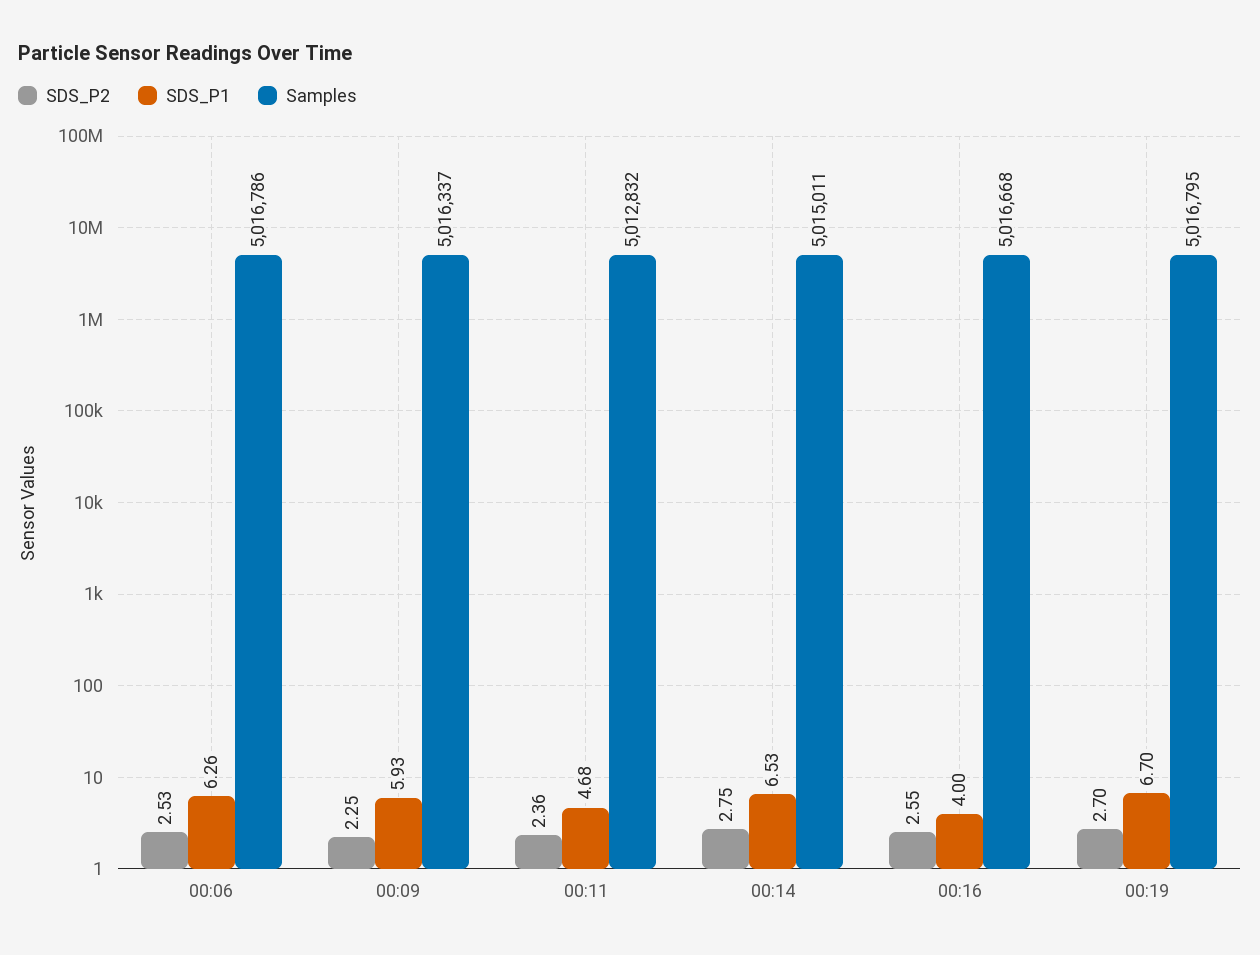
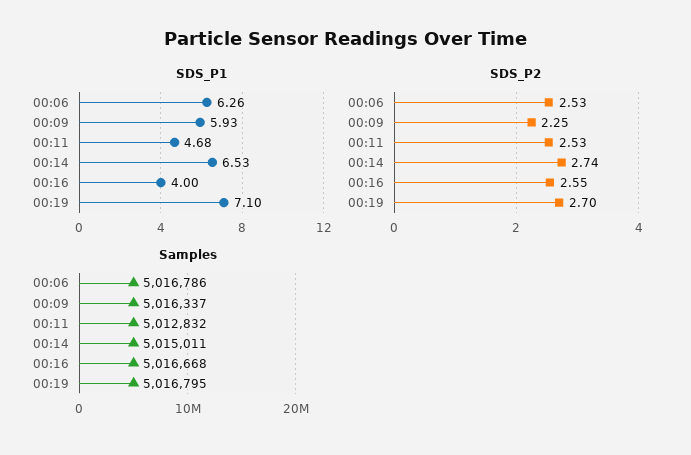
SDS_P2, 00:11: 2.36 -> 2.53
SDS_P2, 00:14: 2.75 -> 2.74
SDS_P1, 00:19: 6.7 -> 7.1

